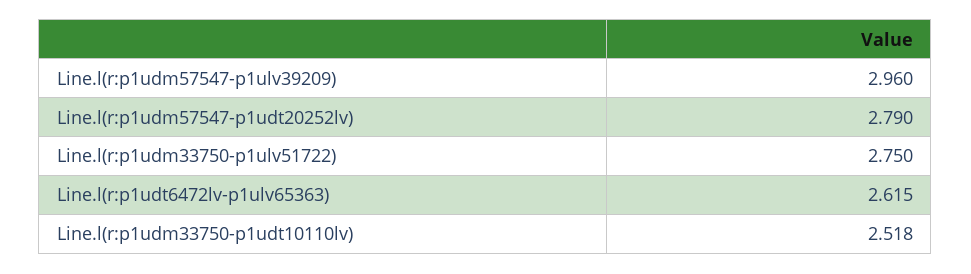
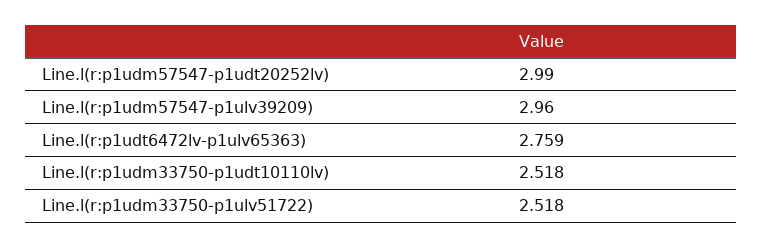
Line.l(r:p1udm57547-p1udt20252lv): 2.79 -> 2.99
Line.l(r:p1udm33750-p1ulv51722): 2.75 -> 2.518
Line.l(r:p1udt6472lv-p1ulv65363): 2.615 -> 2.759

